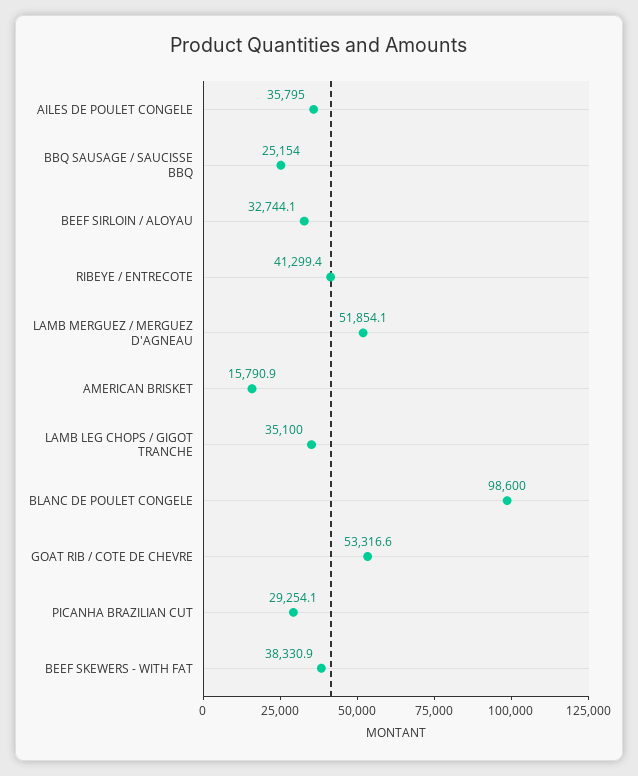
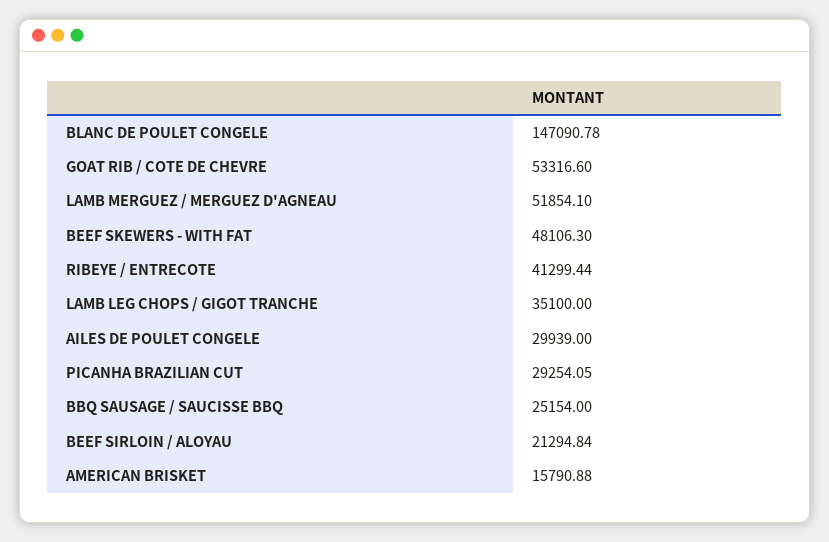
AILES DE POULET CONGELE: 35795 -> 29939
BEEF SIRLOIN / ALOYAU: 32744.1 -> 21294.84
BLANC DE POULET CONGELE: 98600 -> 147090.78
BEEF SKEWERS - WITH FAT: 38330.9 -> 48106.3

